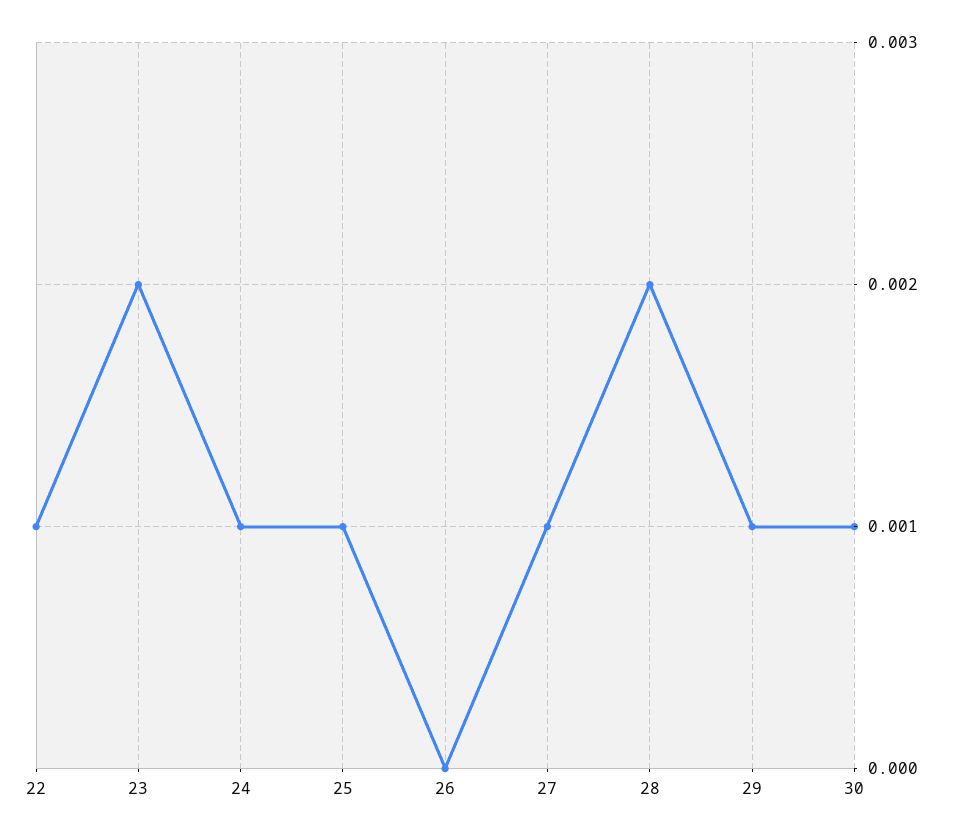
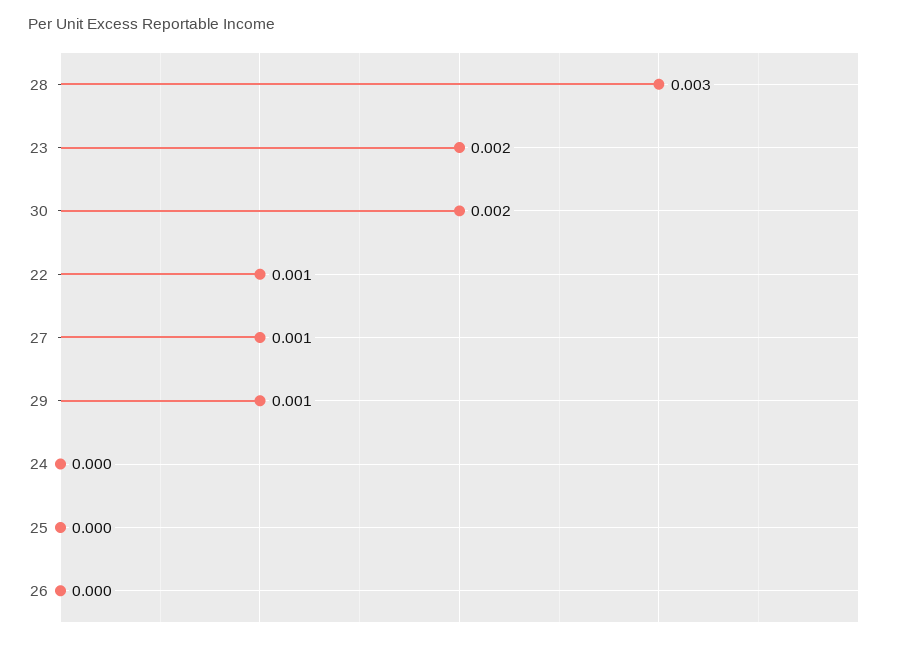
24: 0.001 -> 0
25: 0.001 -> 0
28: 0.002 -> 0.003
30: 0.001 -> 0.002

